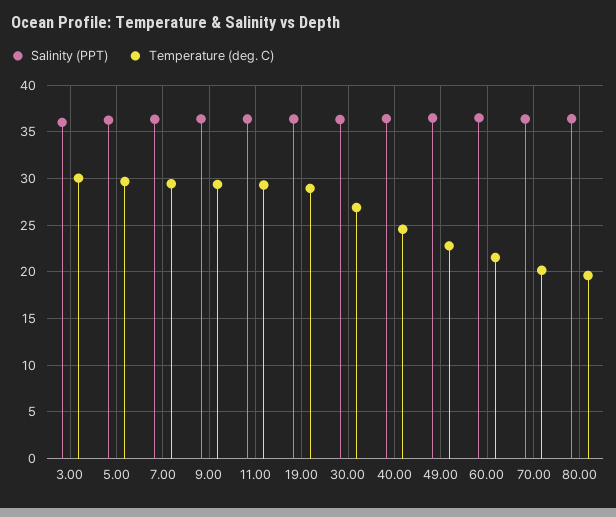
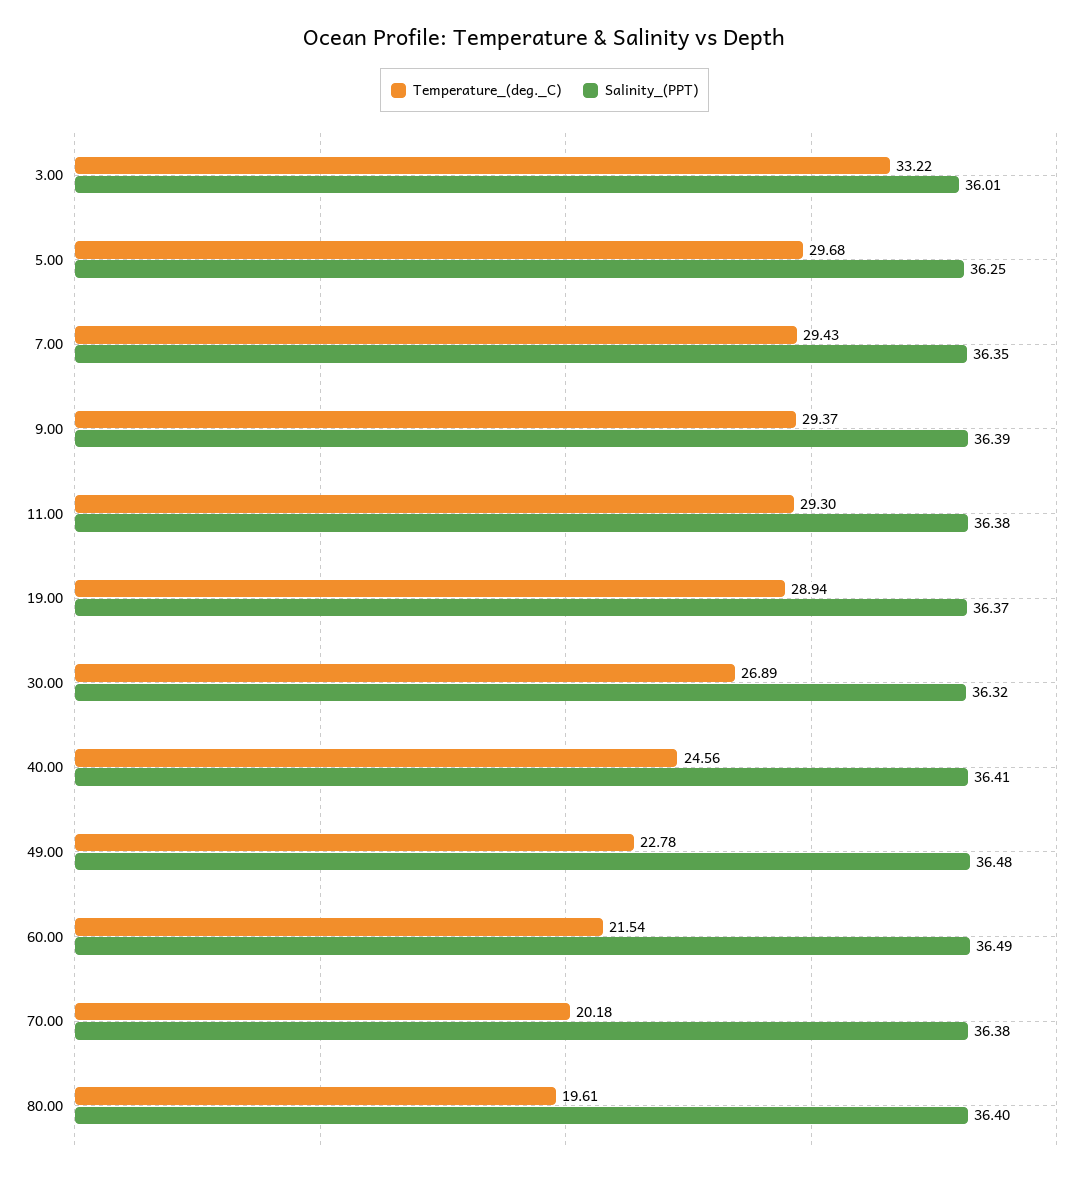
Temperature (deg. C), 3.00: 30 -> 33.22

